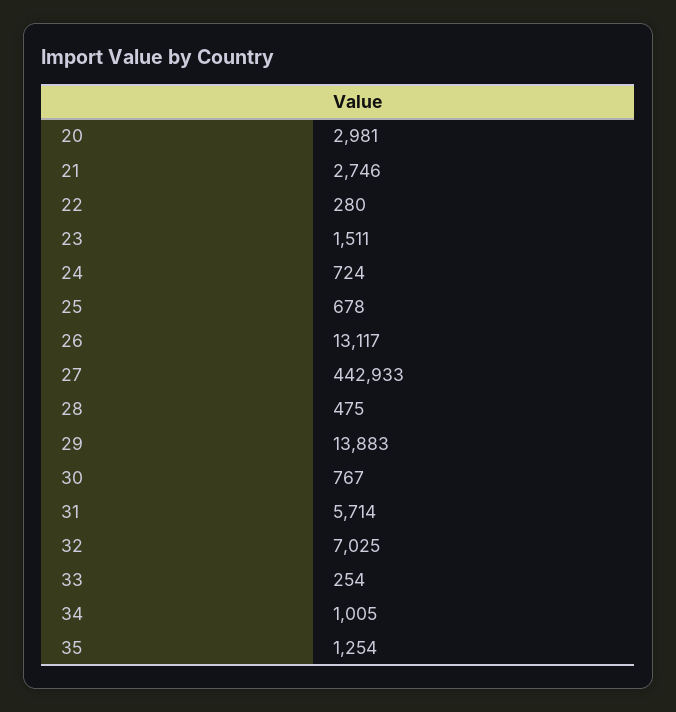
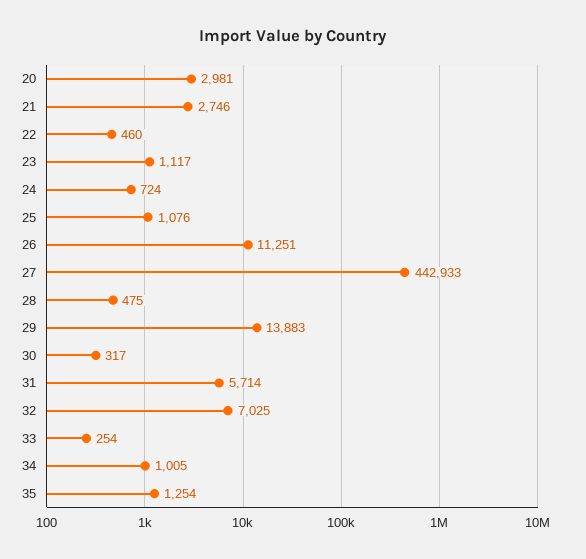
22: 280 -> 460
23: 1511 -> 1117
25: 678 -> 1076
26: 13117 -> 11251
30: 767 -> 317

